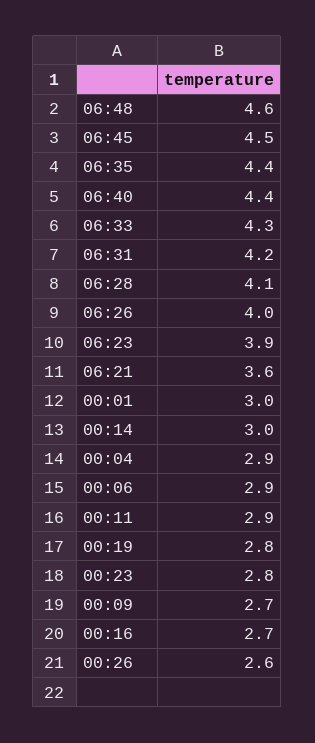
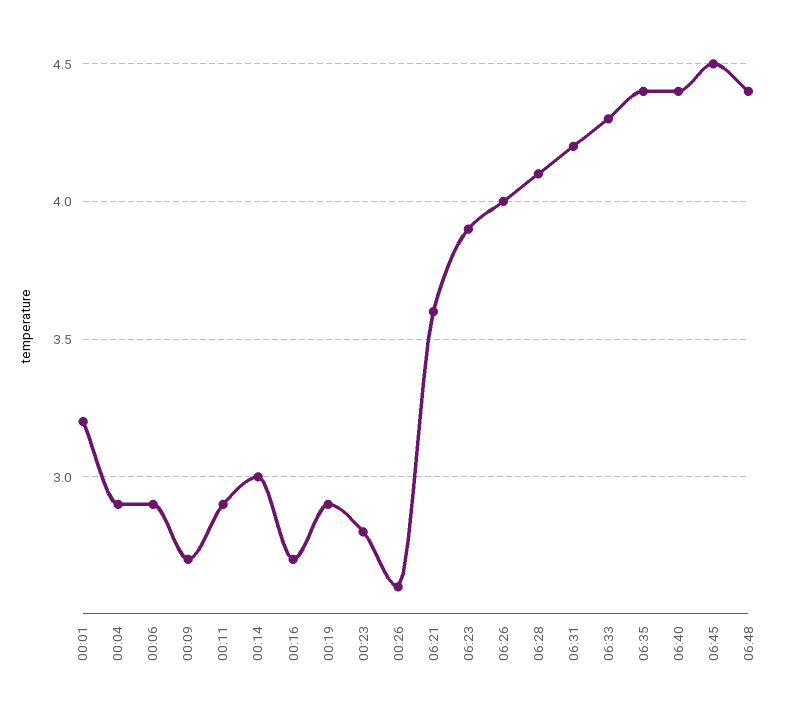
06:48: 4.6 -> 4.4
00:01: 3 -> 3.2
00:19: 2.8 -> 2.9

